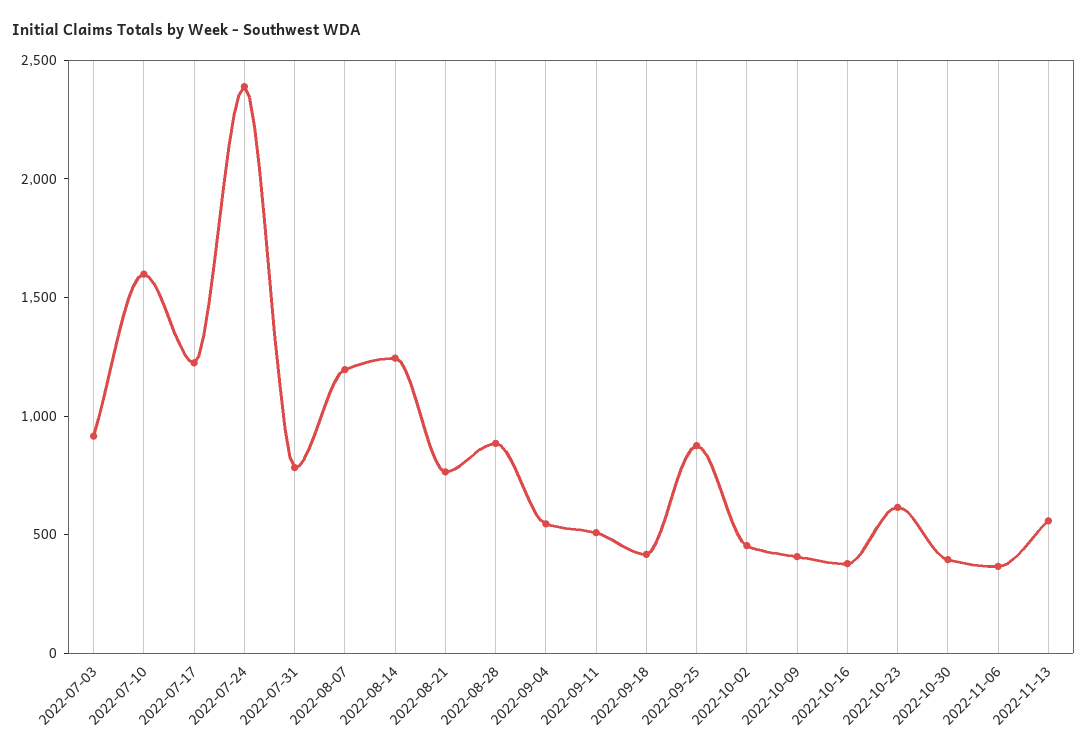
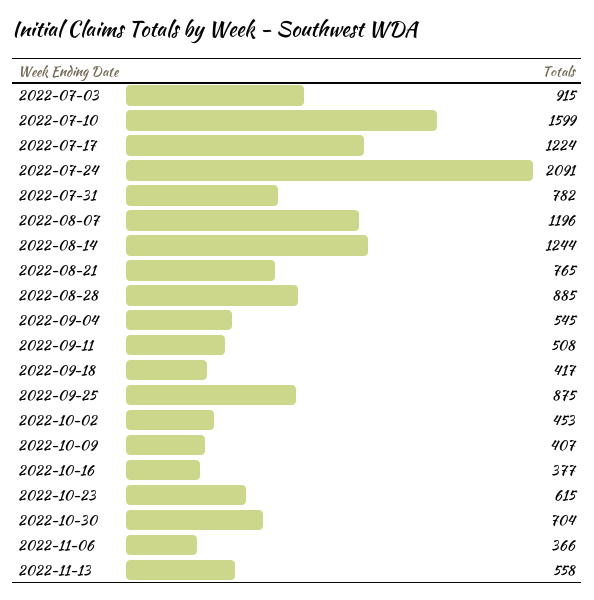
2022-07-24: 2400 -> 2091
2022-10-30: 400 -> 704

